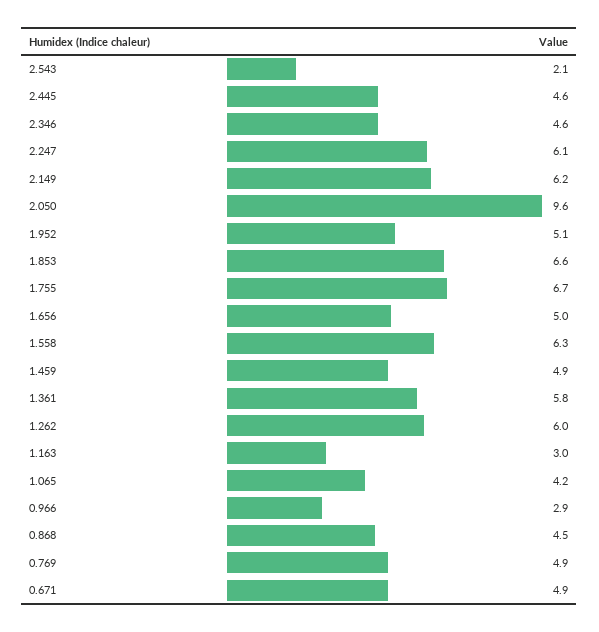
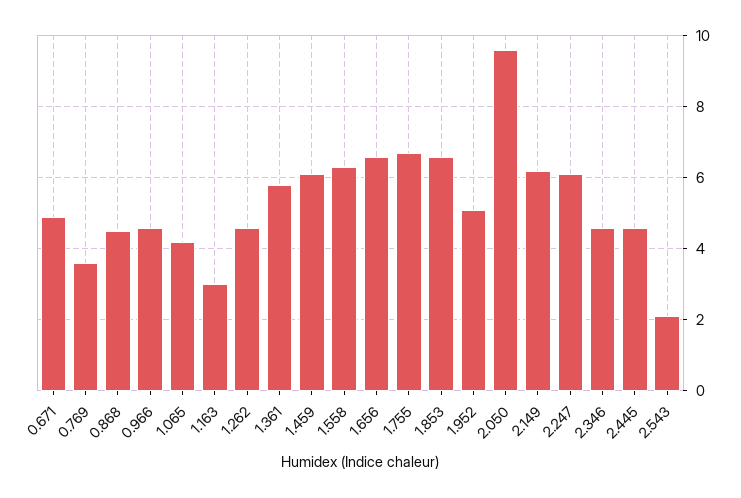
1.656: 5 -> 6.5
1.459: 4.9 -> 6
1.262: 6 -> 4.5
0.966: 2.9 -> 4.5
0.769: 4.9 -> 3.5

